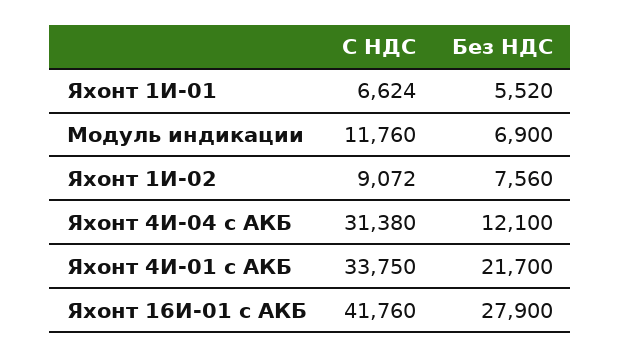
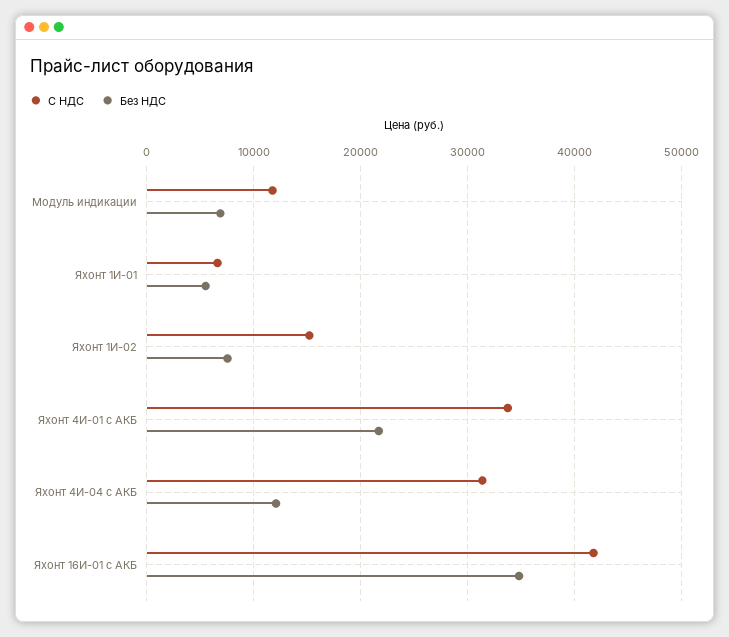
С НДС, Яхонт 1И-02: 9072 -> 15000
Без НДС, Яхонт 16И-01 с АКБ: 27900 -> 35000

